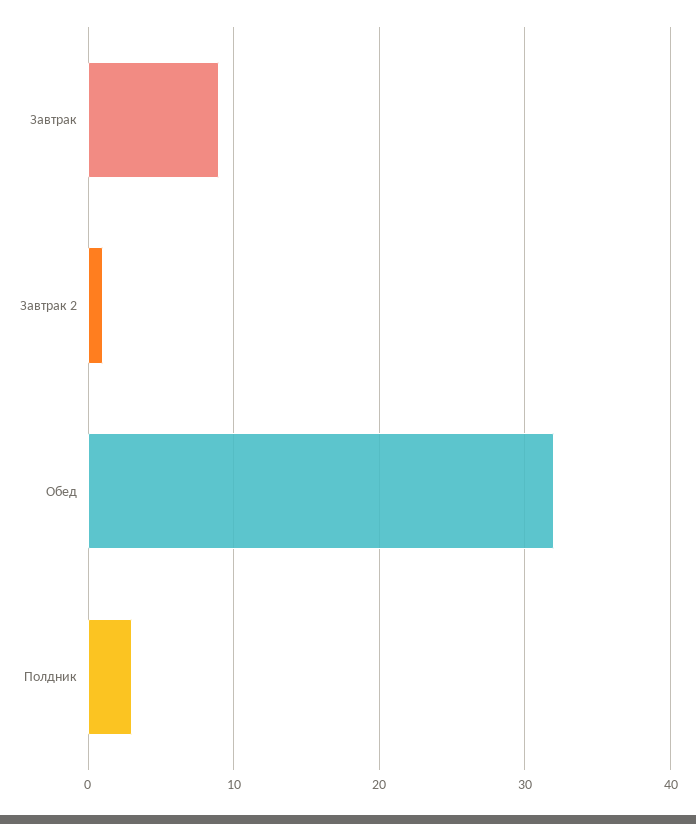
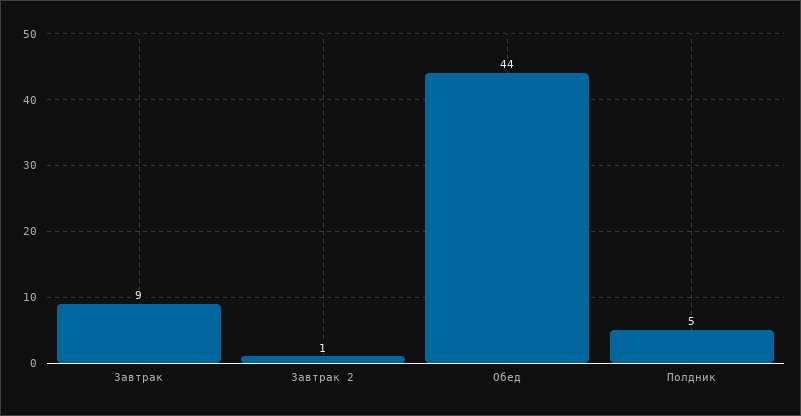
Обед: 32 -> 44
Полдник: 3 -> 5

